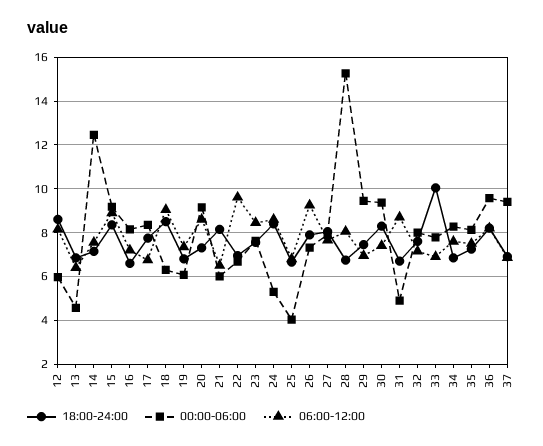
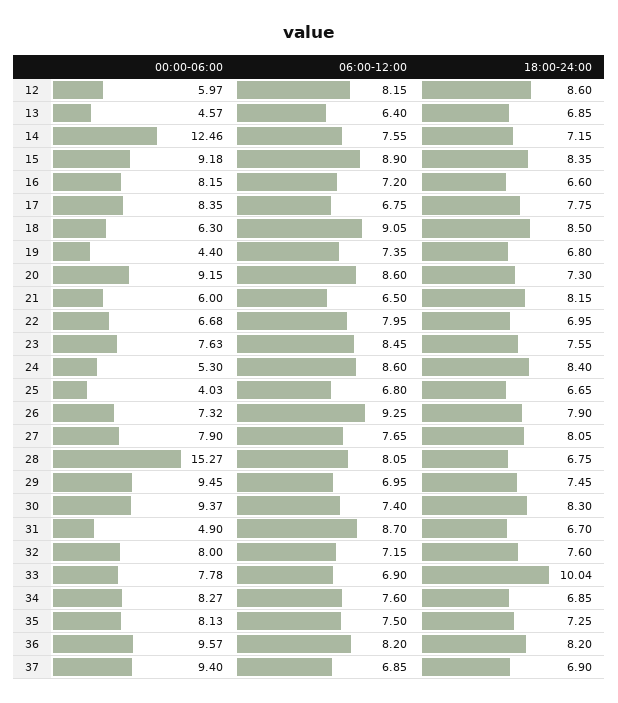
00:00-06:00, 19: 6 -> 4.4
06:00-12:00, 22: 9.5 -> 7.95

